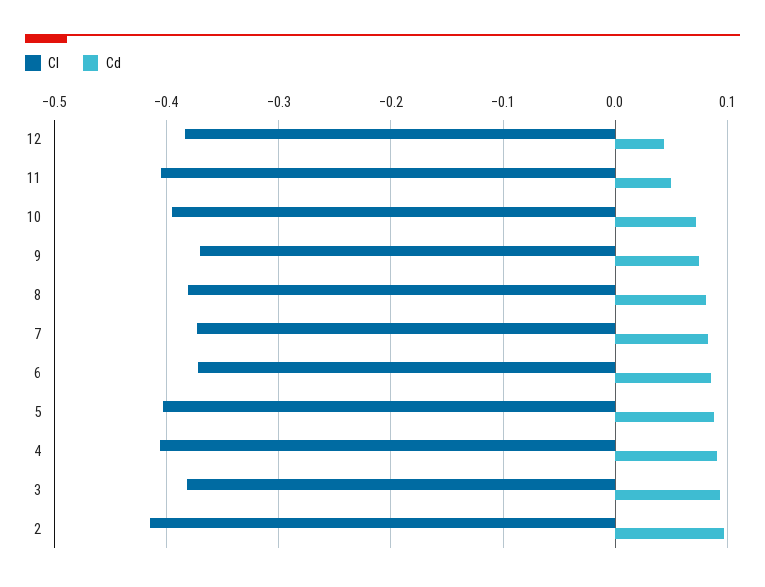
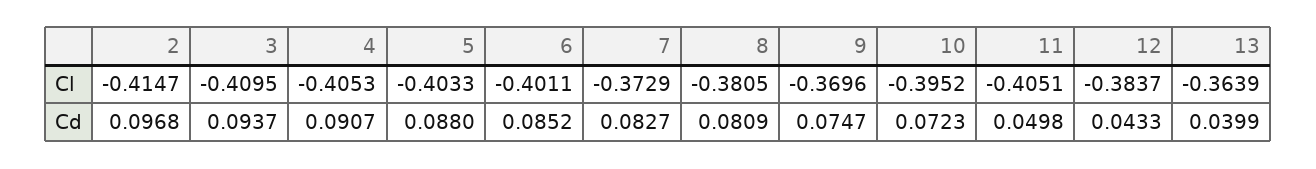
Cl, 6: -0.37 -> -0.4011
Cl, 3: -0.38 -> -0.4095
Cl, 13: none -> -0.3639
Cd, 13: none -> 0.0399

